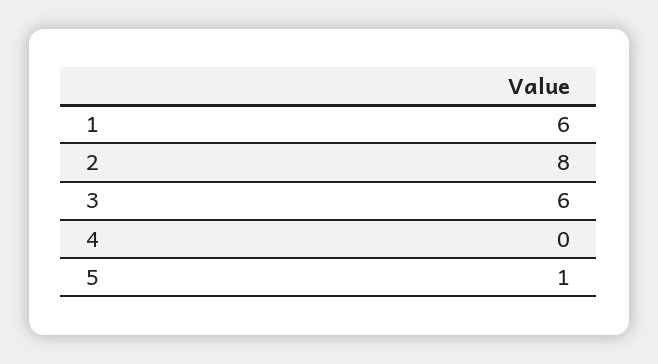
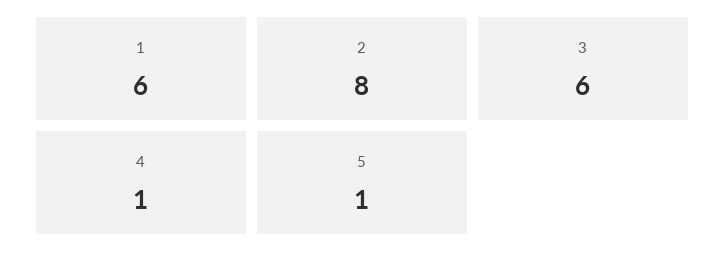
4: 0 -> 1

